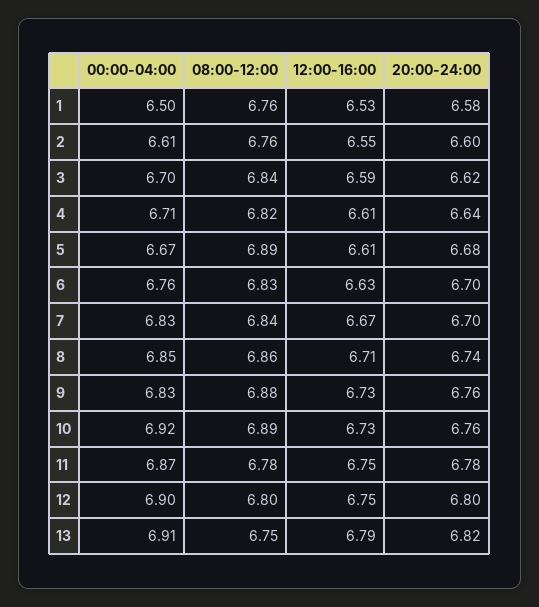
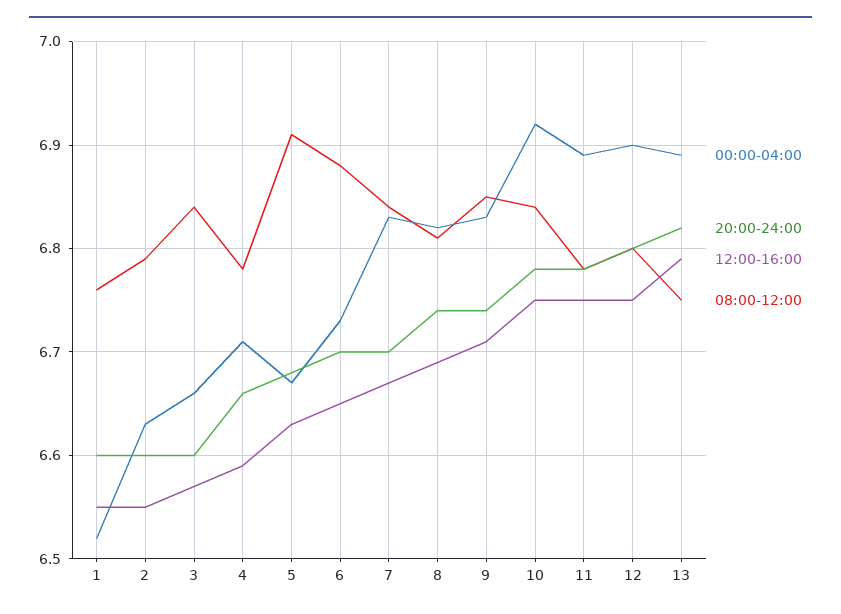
00:00-04:00, 1: 6.5 -> 6.52
12:00-16:00, 1: 6.53 -> 6.55
20:00-24:00, 1: 6.58 -> 6.6
00:00-04:00, 2: 6.61 -> 6.63
08:00-12:00, 2: 6.76 -> 6.79
00:00-04:00, 3: 6.7 -> 6.66
12:00-16:00, 3: 6.59 -> 6.57
20:00-24:00, 3: 6.62 -> 6.6
08:00-12:00, 4: 6.82 -> 6.78
12:00-16:00, 4: 6.61 -> 6.59
20:00-24:00, 4: 6.64 -> 6.66
08:00-12:00, 5: 6.89 -> 6.91
12:00-16:00, 5: 6.61 -> 6.63
00:00-04:00, 6: 6.76 -> 6.73
08:00-12:00, 6: 6.83 -> 6.88
12:00-16:00, 6: 6.63 -> 6.65
00:00-04:00, 8: 6.85 -> 6.82
08:00-12:00, 8: 6.86 -> 6.81
12:00-16:00, 8: 6.71 -> 6.69
08:00-12:00, 9: 6.88 -> 6.85
12:00-16:00, 9: 6.73 -> 6.71
20:00-24:00, 9: 6.76 -> 6.74
08:00-12:00, 10: 6.89 -> 6.84
12:00-16:00, 10: 6.73 -> 6.75
20:00-24:00, 10: 6.76 -> 6.78
00:00-04:00, 11: 6.87 -> 6.89
00:00-04:00, 13: 6.91 -> 6.89

